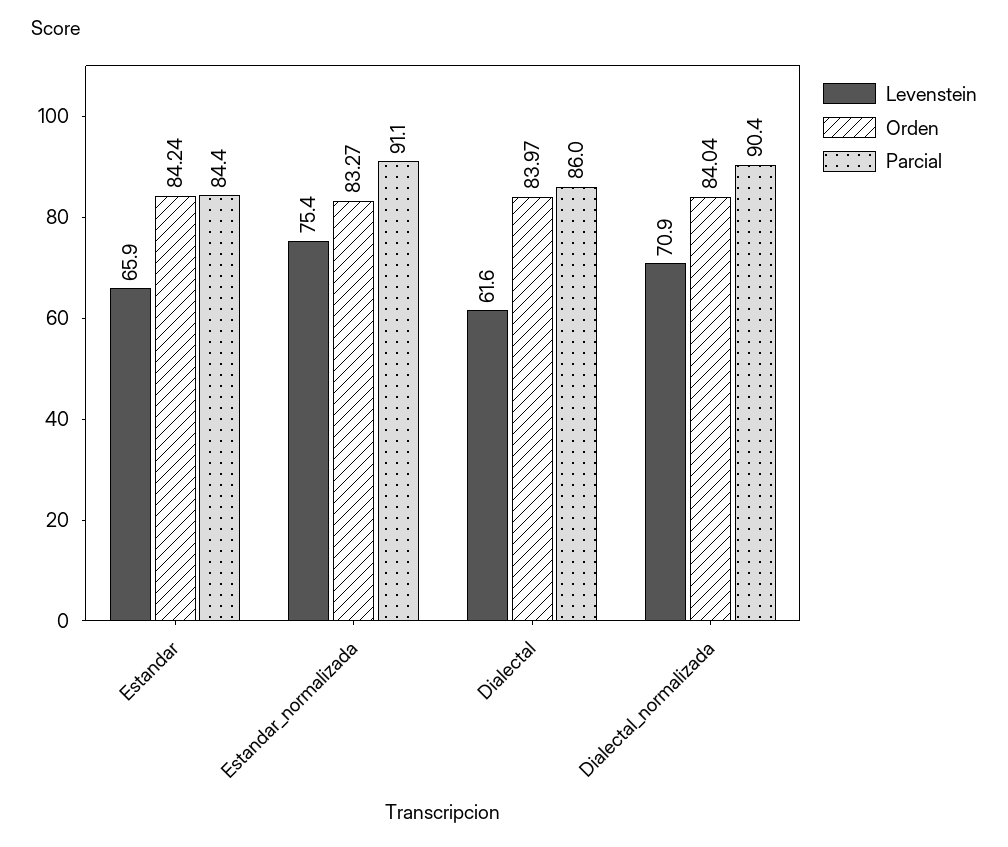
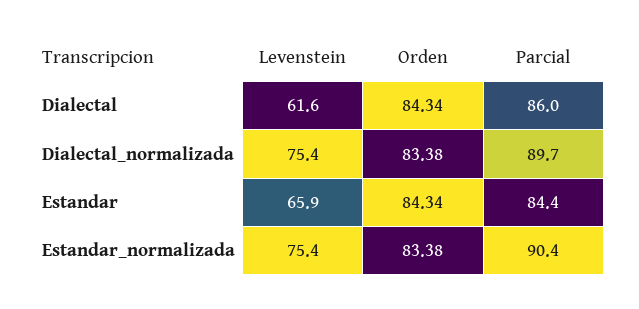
Orden, Estandar: 84.24 -> 84.34
Orden, Estandar_normalizada: 83.27 -> 83.38
Parcial, Estandar_normalizada: 91.1 -> 90.4
Orden, Dialectal: 83.97 -> 84.34
Levenstein, Dialectal_normalizada: 70.9 -> 75.4
Orden, Dialectal_normalizada: 84.04 -> 83.38
Parcial, Dialectal_normalizada: 90.4 -> 89.7

